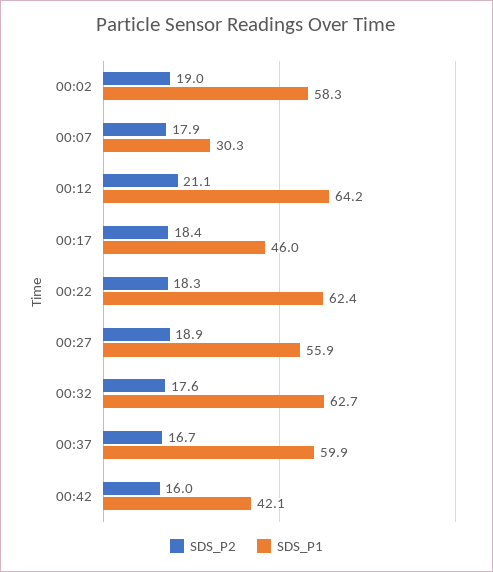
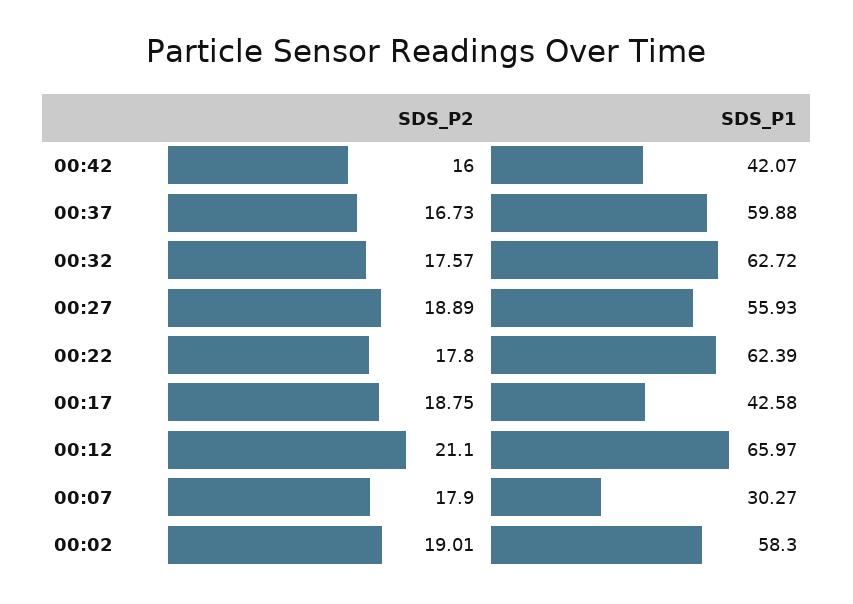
SDS_P1, 00:12: 64.2 -> 65.97
SDS_P2, 00:17: 18.4 -> 18.75
SDS_P1, 00:17: 46 -> 42.58
SDS_P2, 00:22: 18.3 -> 17.8

